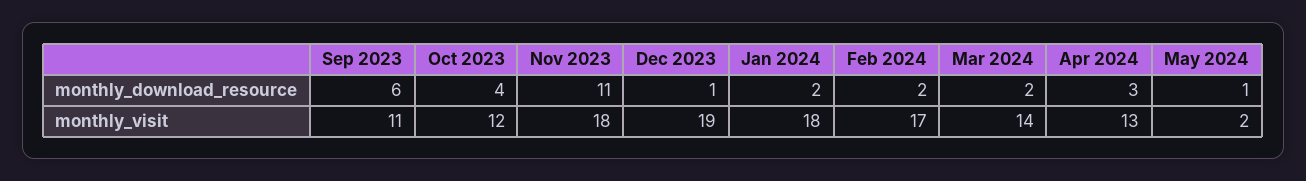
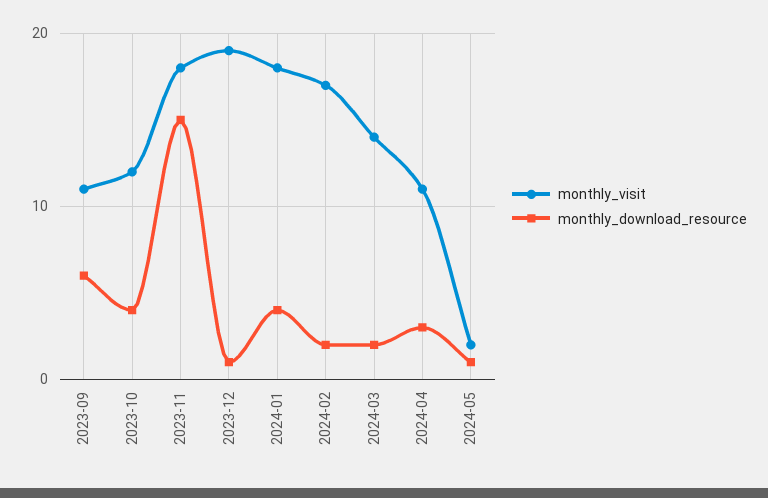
monthly_download_resource, Nov 2023: 11 -> 15
monthly_download_resource, Jan 2024: 2 -> 4
monthly_visit, Apr 2024: 13 -> 11

